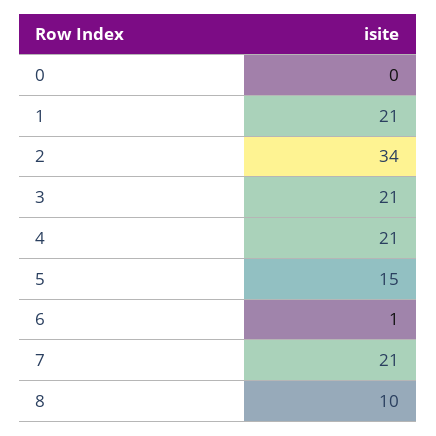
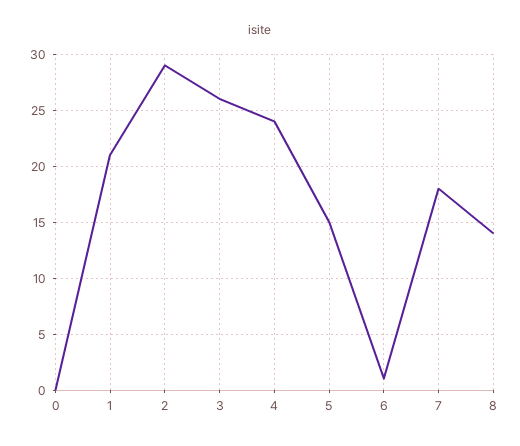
2: 34 -> 29
3: 21 -> 26
4: 21 -> 24
7: 21 -> 18
8: 10 -> 14

